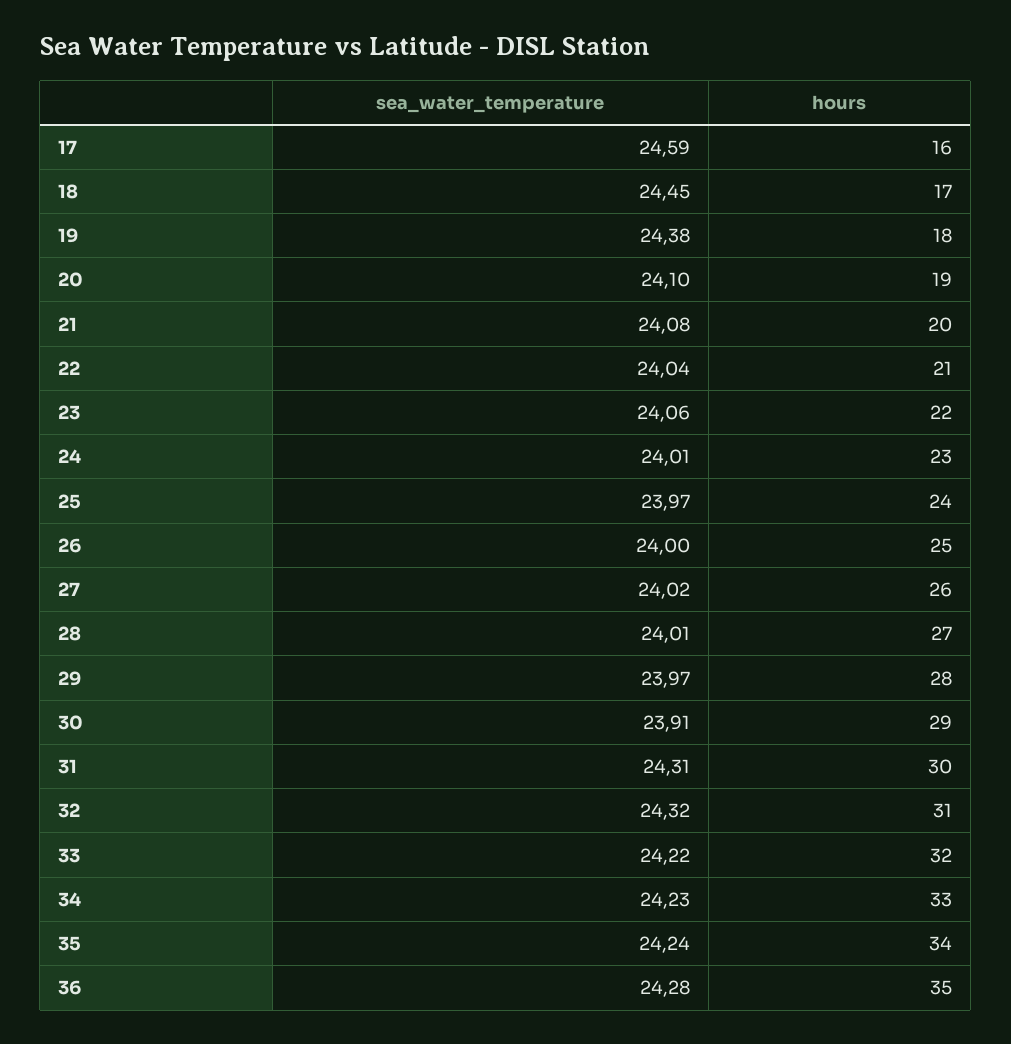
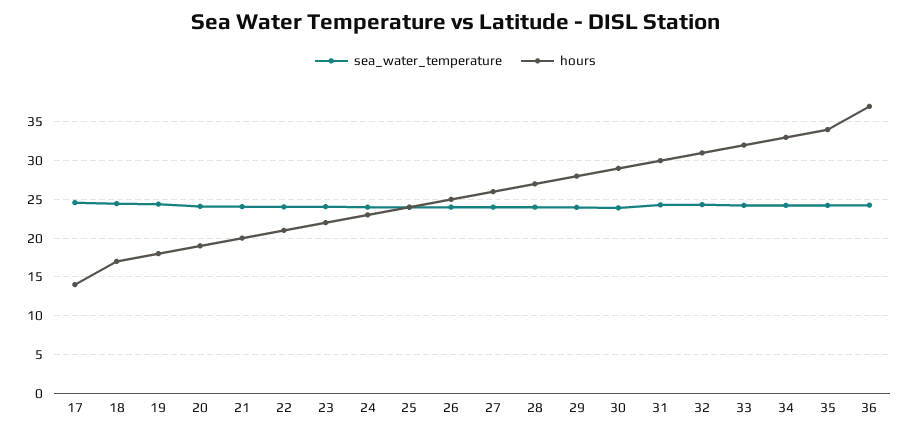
hours, 17: 16 -> 14
hours, 36: 35 -> 37

